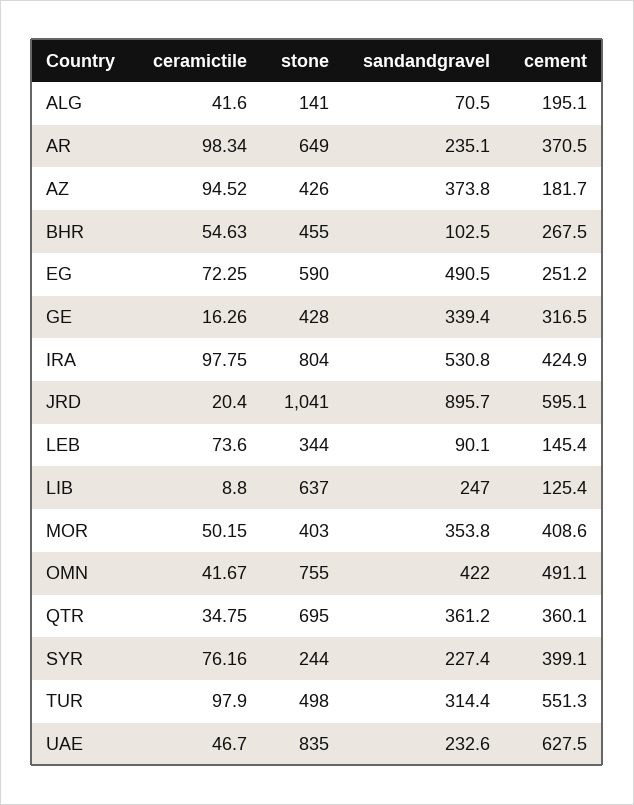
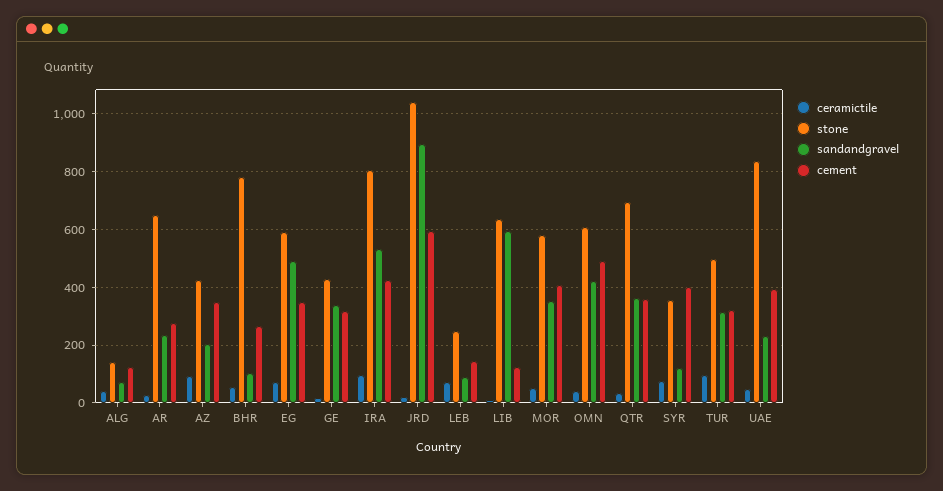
cement, ALG: 195.1 -> 125
ceramictile, AR: 98.34 -> 25
cement, AR: 370.5 -> 275
sandandgravel, AZ: 373.8 -> 200
cement, AZ: 181.7 -> 350
stone, BHR: 455 -> 775
cement, EG: 251.2 -> 350
stone, LEB: 344 -> 250
sandandgravel, LIB: 247 -> 600
stone, MOR: 403 -> 575
stone, OMN: 755 -> 600
stone, SYR: 244 -> 350
sandandgravel, SYR: 227.4 -> 125
cement, TUR: 551.3 -> 325
cement, UAE: 627.5 -> 400

